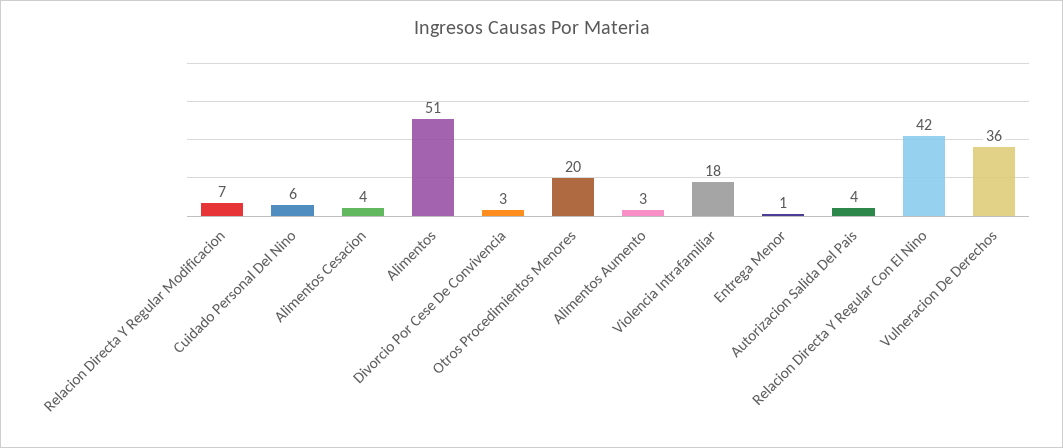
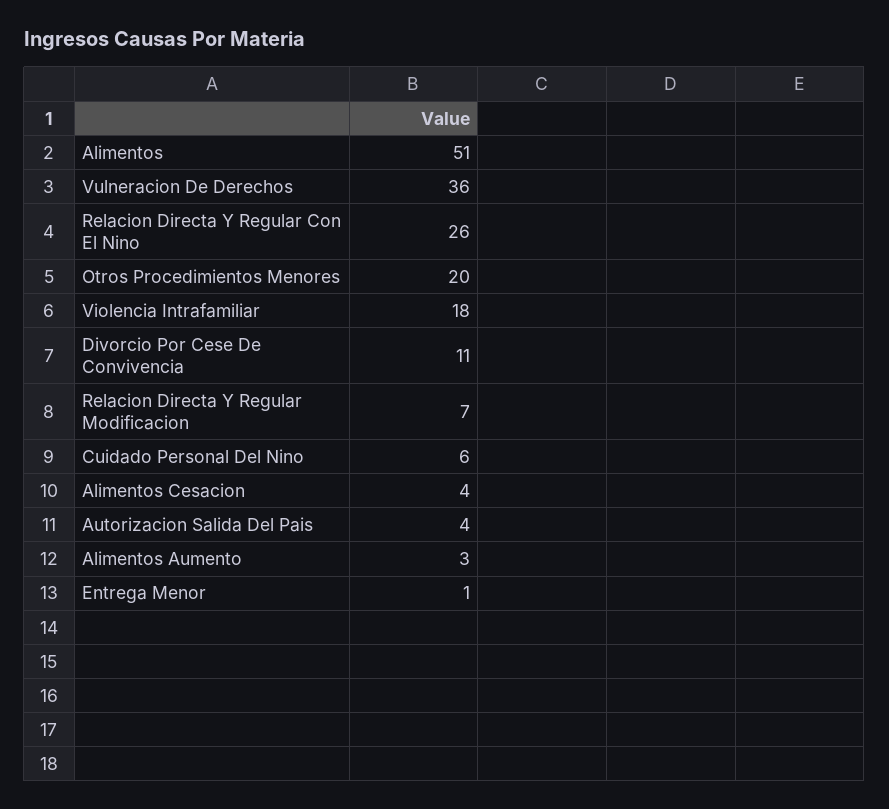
Divorcio Por Cese De Convivencia: 3 -> 11
Relacion Directa Y Regular Con El Nino: 42 -> 26

